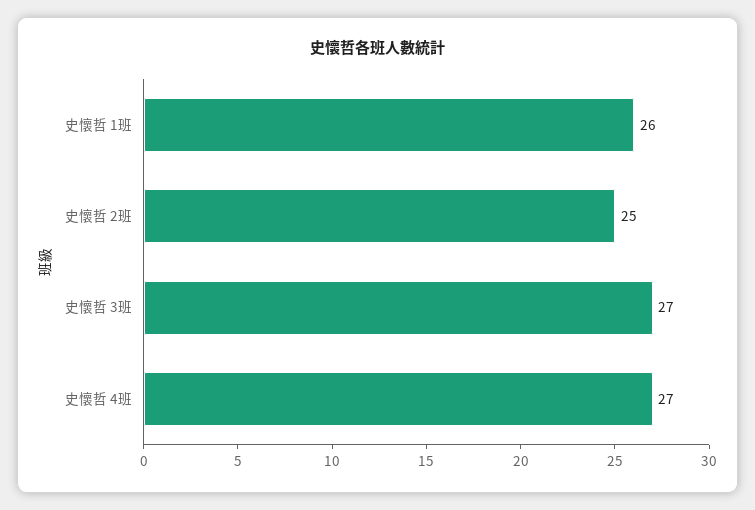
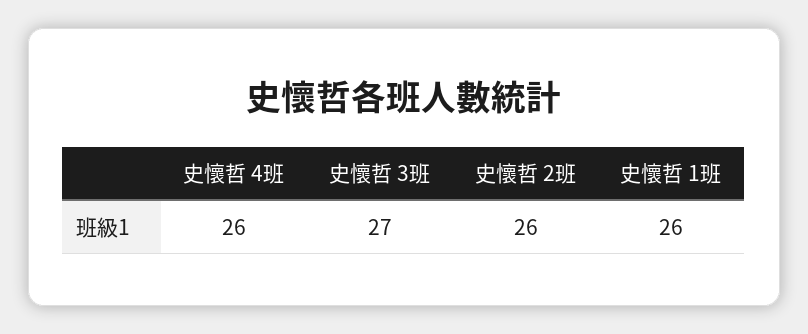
史懷哲 2班: 25 -> 26
史懷哲 4班: 27 -> 26

